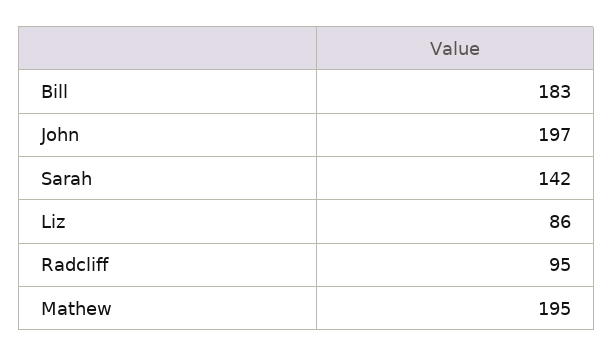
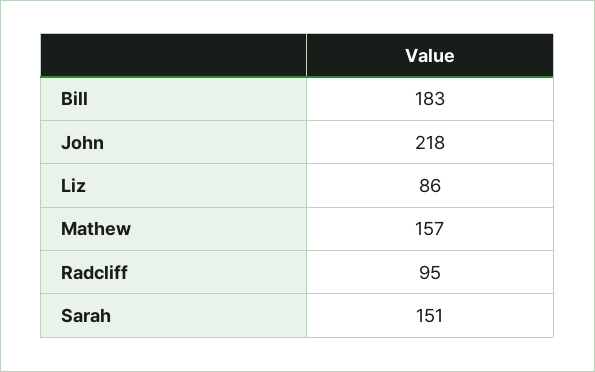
John: 197 -> 218
Sarah: 142 -> 151
Mathew: 195 -> 157

